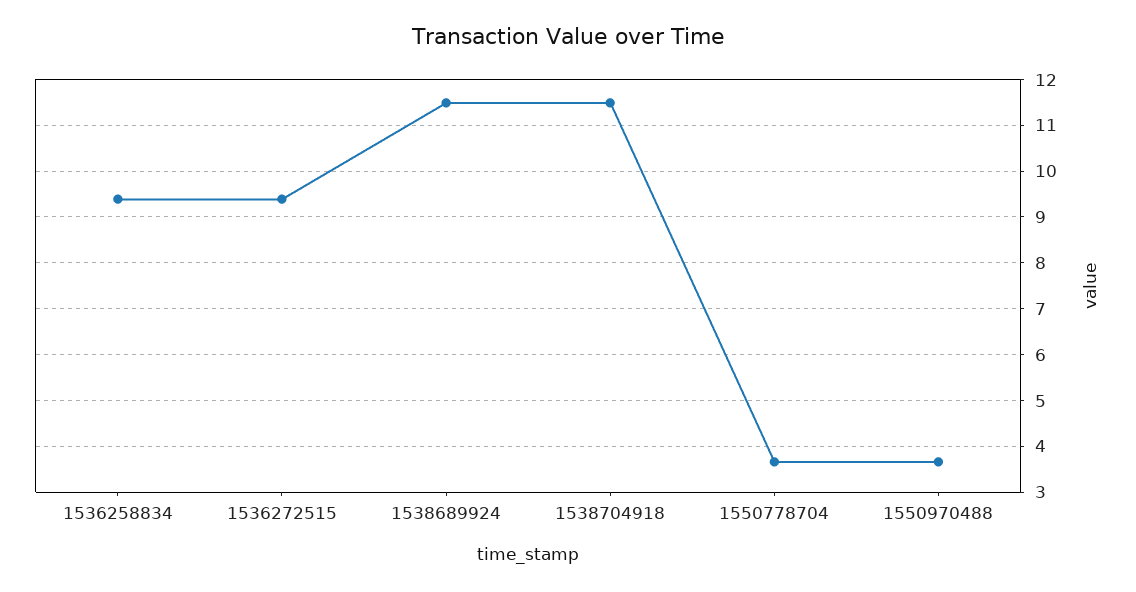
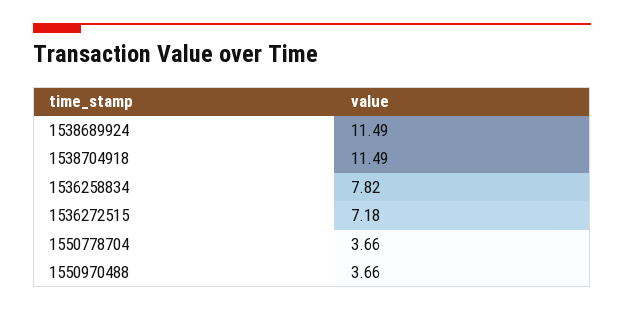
1536258834: 9.4 -> 7.82
1536272515: 9.4 -> 7.18

